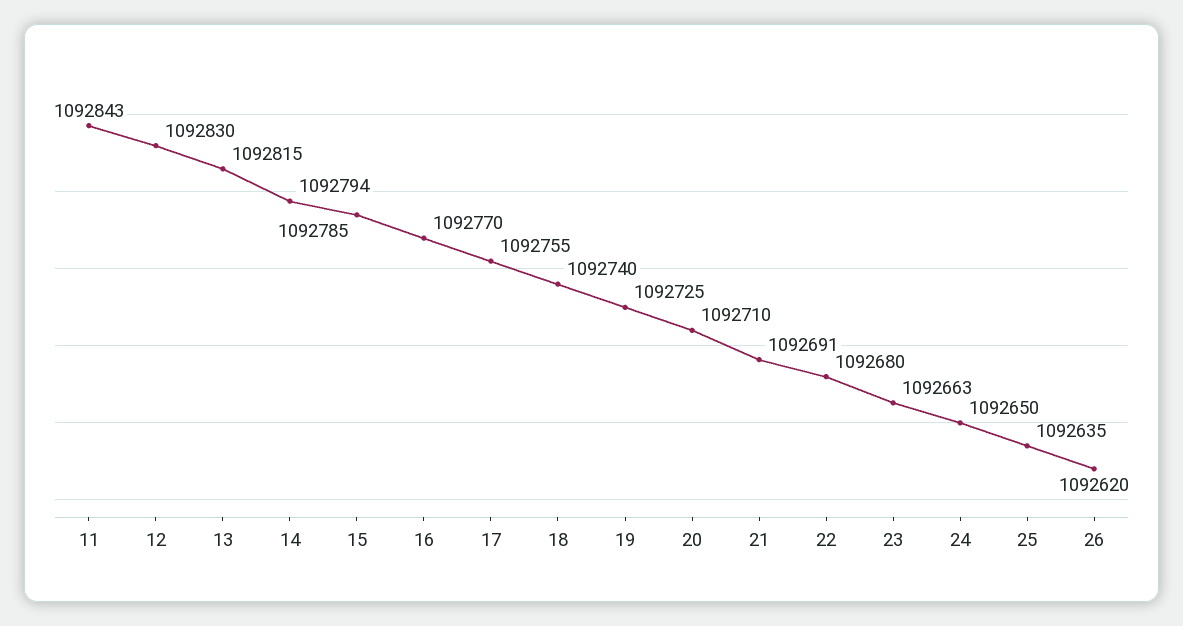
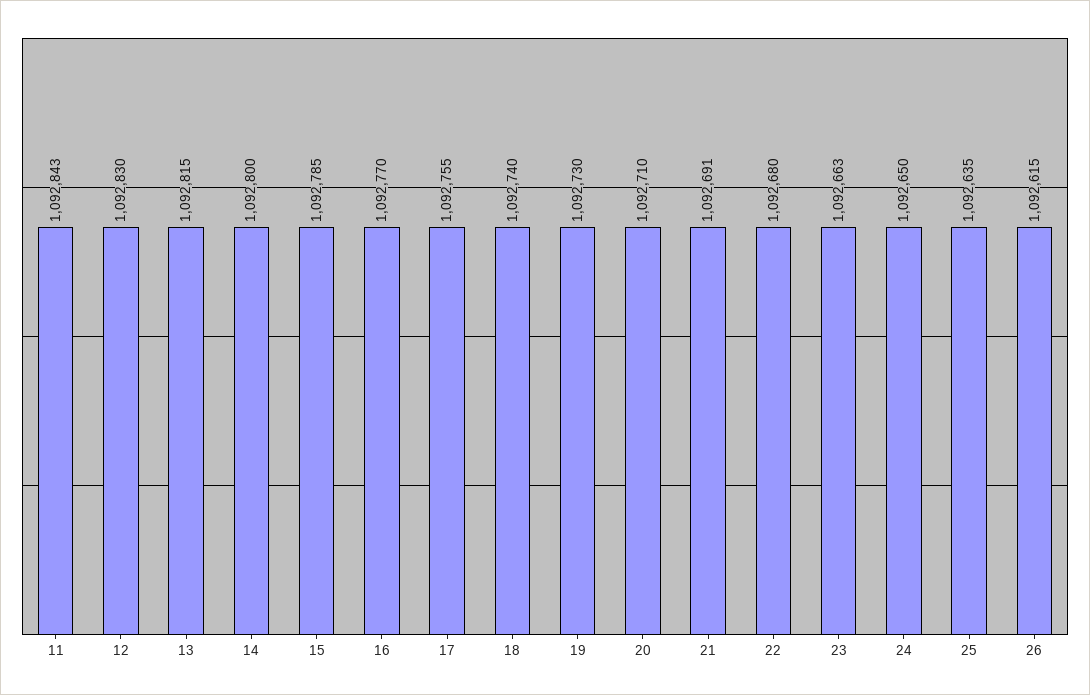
14: 1092794 -> 1092800
19: 1092725 -> 1092730
26: 1092620 -> 1092615

